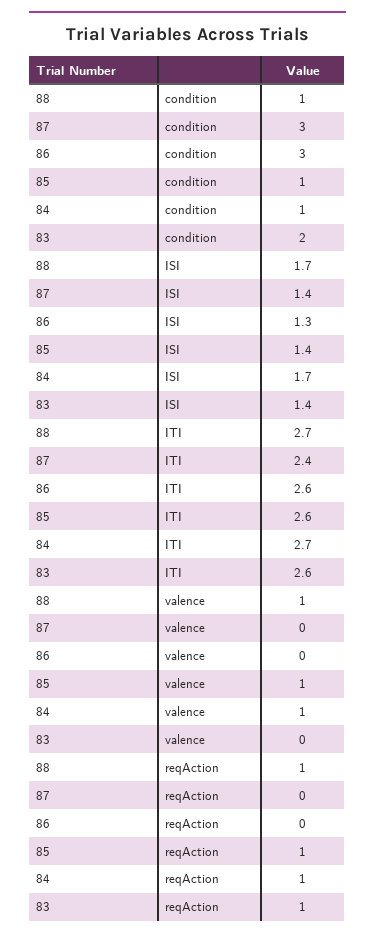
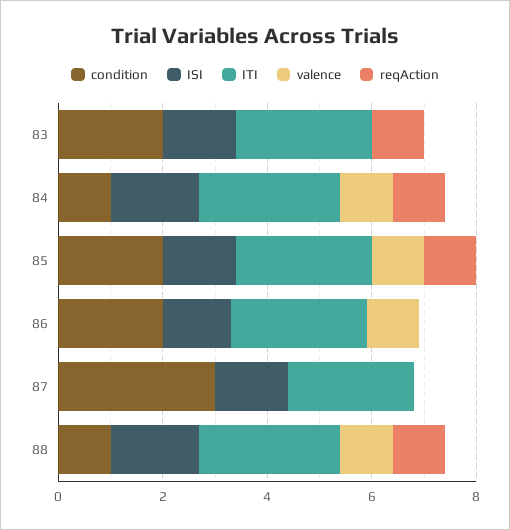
condition, 86: 3 -> 2
condition, 85: 1 -> 2
valence, 86: 0 -> 1

